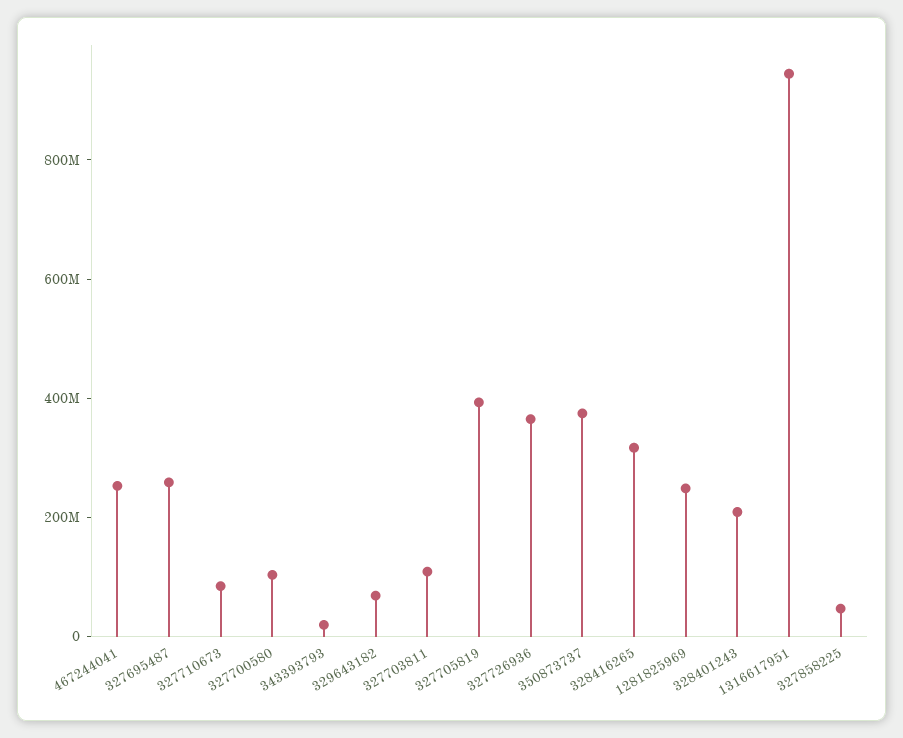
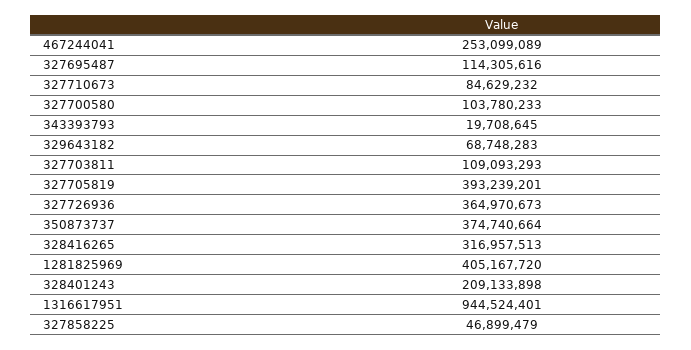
327695487: 250000000 -> 114305616
1281825969: 250000000 -> 405167720

